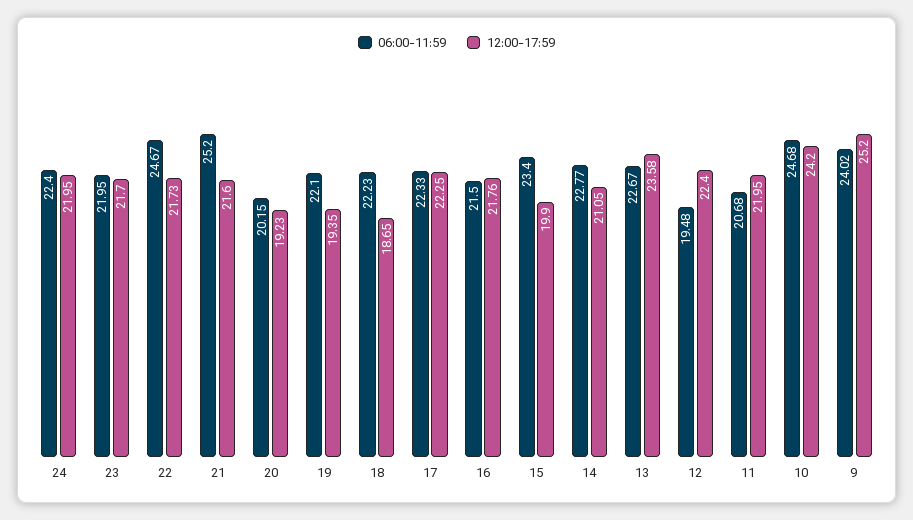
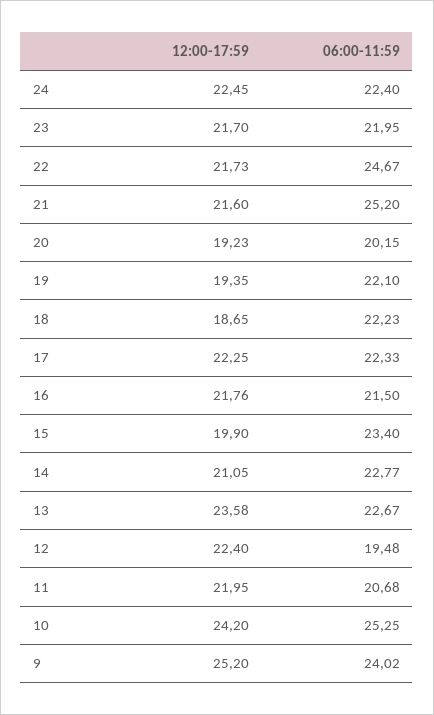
12:00-17:59, 24: 21.95 -> 22.45
06:00-11:59, 10: 24.68 -> 25.25

